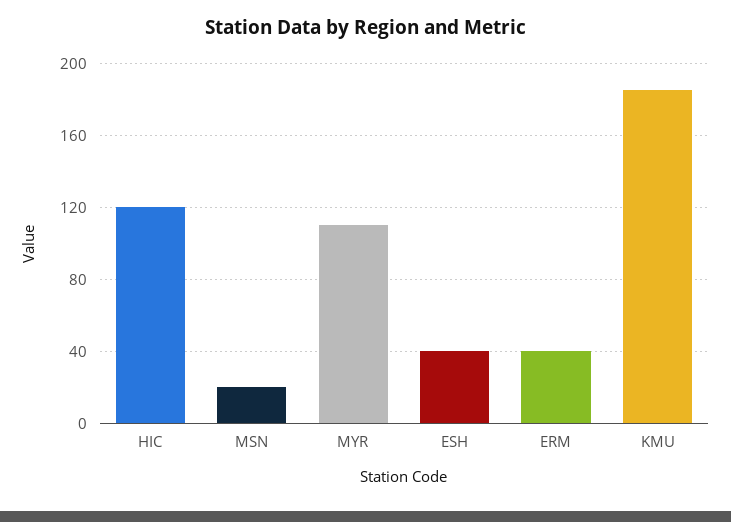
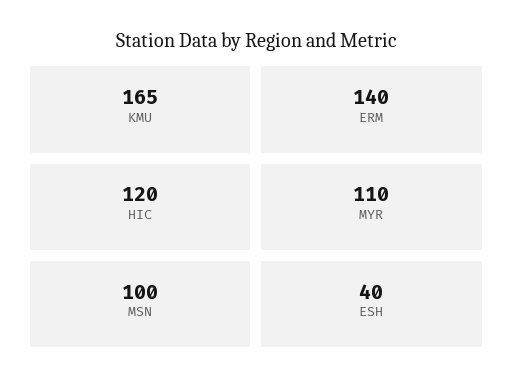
MSN: 20 -> 100
ERM: 40 -> 140
KMU: 185 -> 165

